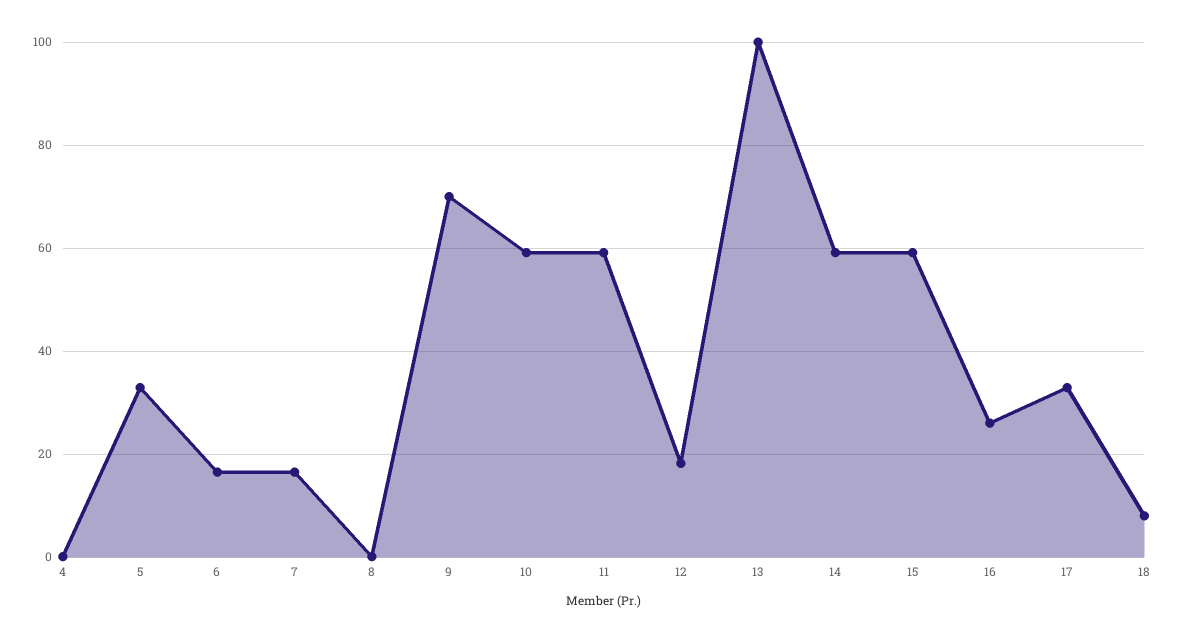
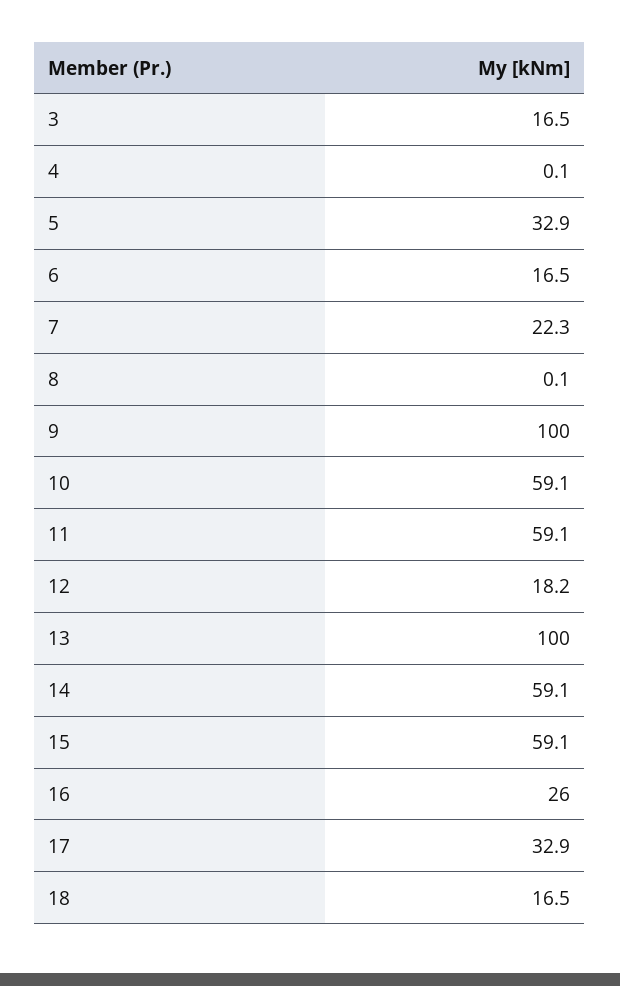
7: 16 -> 22.3
9: 70 -> 100
18: 8 -> 16.5
3: none -> 16.5

